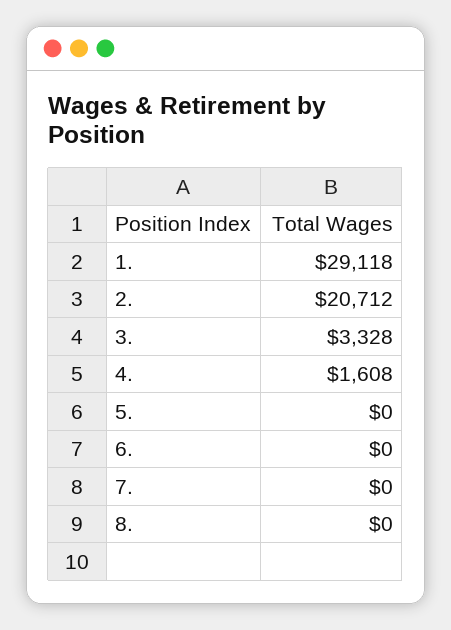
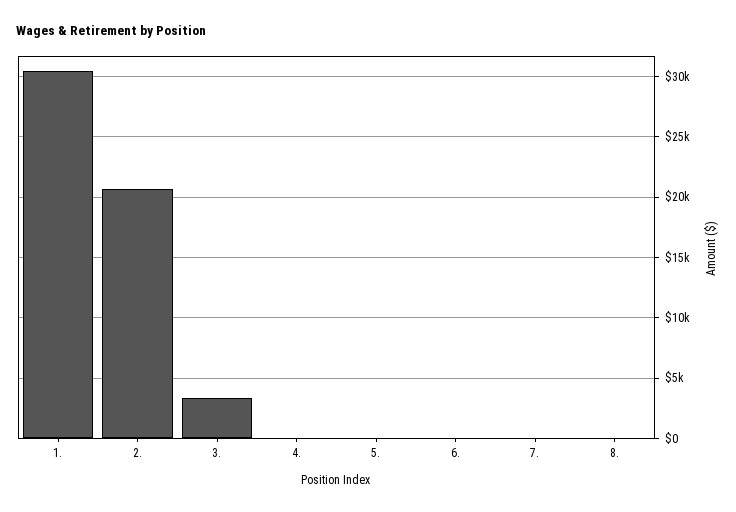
1.: 29118 -> 30500
4.: 1608 -> 0

